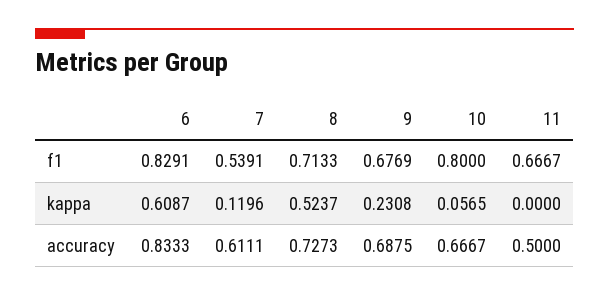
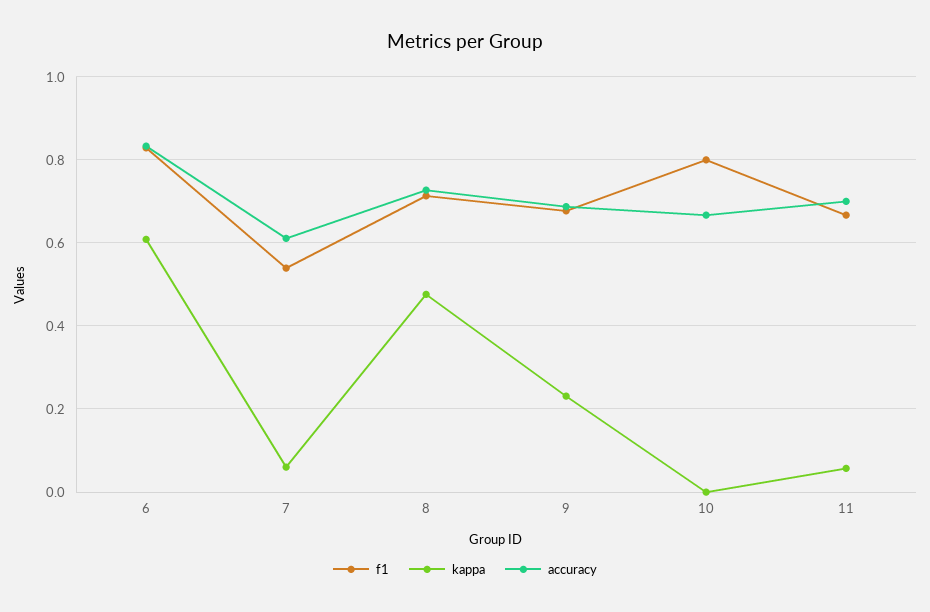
kappa, 7: 0.1196 -> 0.06
kappa, 8: 0.5237 -> 0.48
kappa, 10: 0.0565 -> 0
kappa, 11: 0 -> 0.06
accuracy, 11: 0.5 -> 0.7

